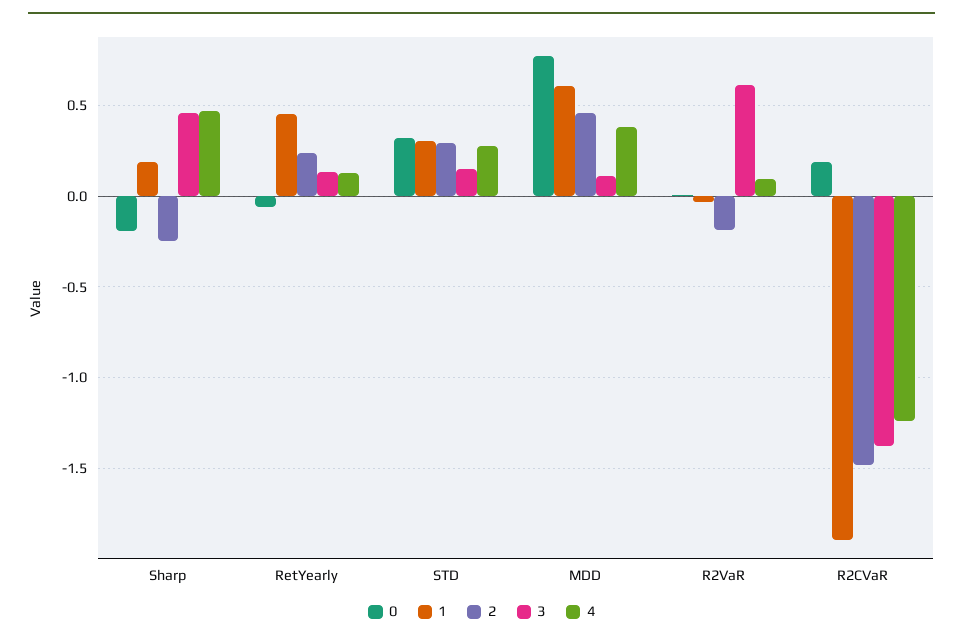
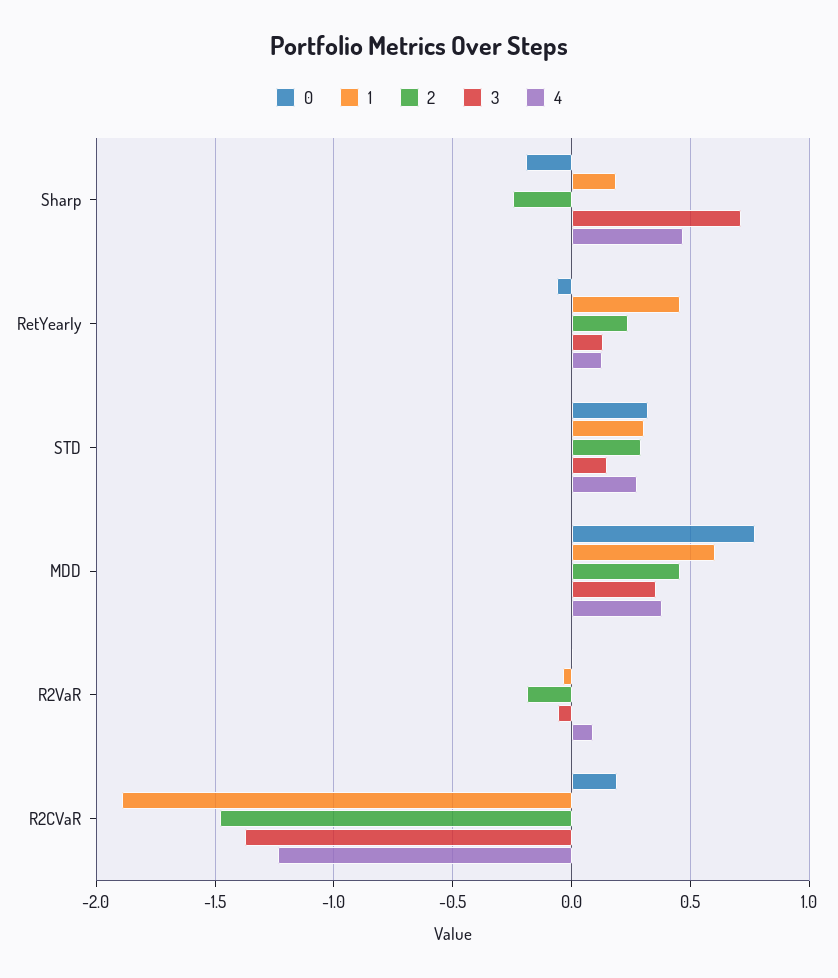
3, Sharp: 0.45 -> 0.7
3, MDD: 0.1 -> 0.35
3, R2VaR: 0.6 -> -0.05

